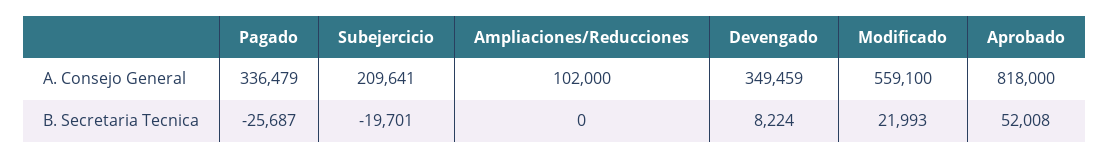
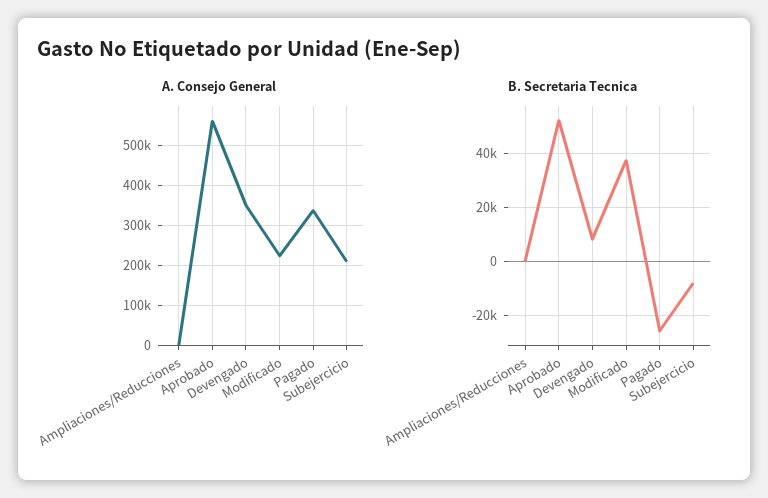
A. Consejo General, Ampliaciones/Reducciones: 102000 -> 0
A. Consejo General, Modificado: 559100 -> 220000
A. Consejo General, Aprobado: 818000 -> 560000
B. Secretaria Tecnica, Subejercicio: -19701 -> -7500
B. Secretaria Tecnica, Modificado: 21993 -> 37500

